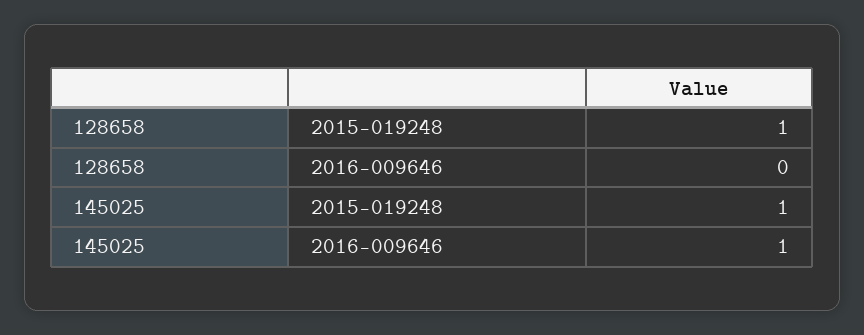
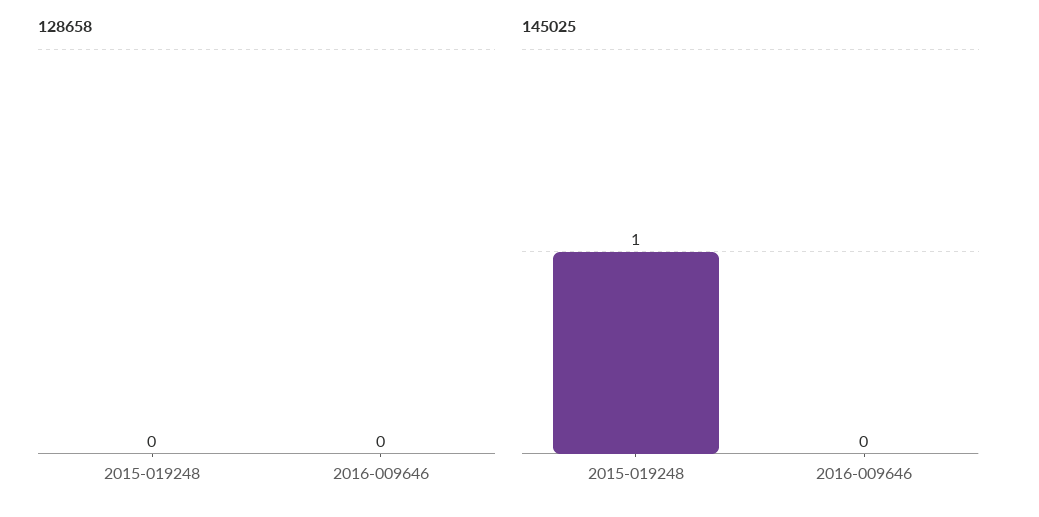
128658, 2015-019248: 1 -> 0
145025, 2016-009646: 1 -> 0

